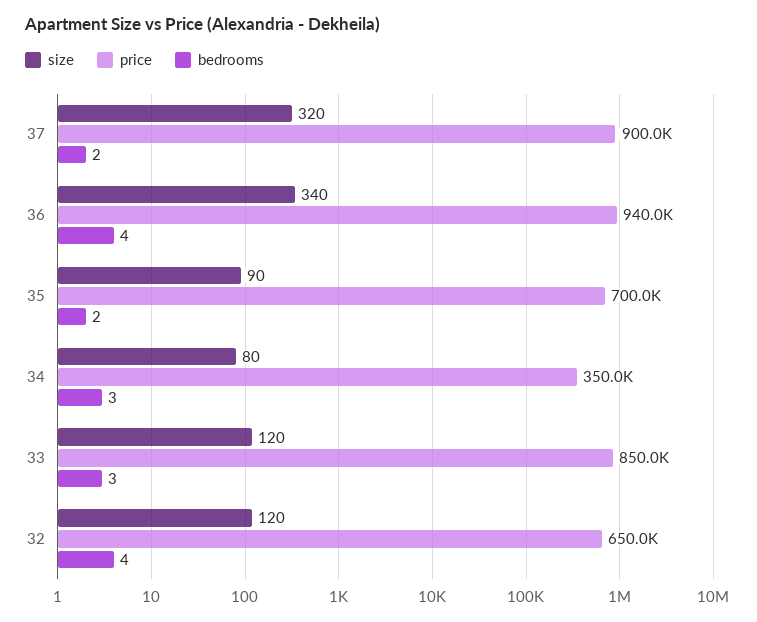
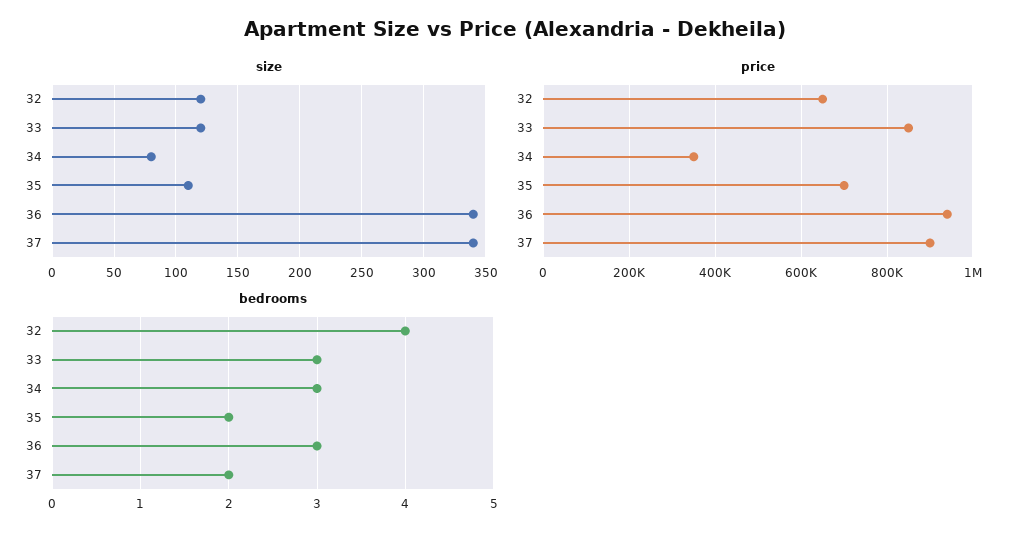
size, 37: 320 -> 340
bedrooms, 36: 4 -> 3
size, 35: 90 -> 110

